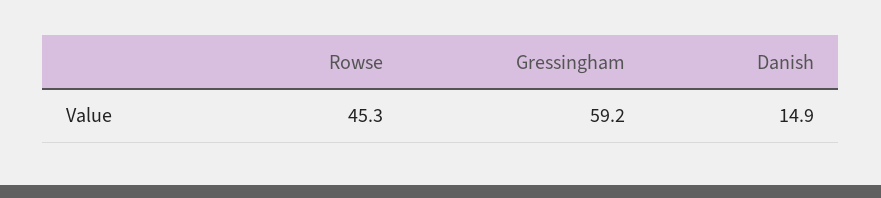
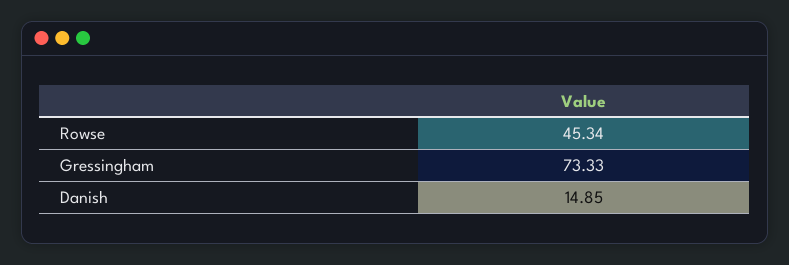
Gressingham: 59.2 -> 73.33

